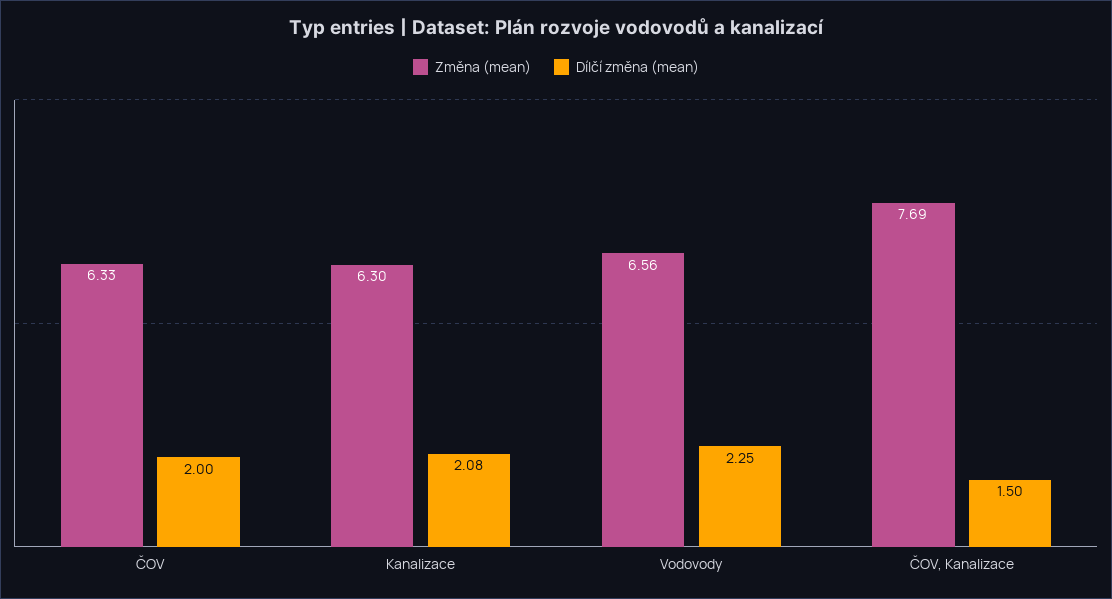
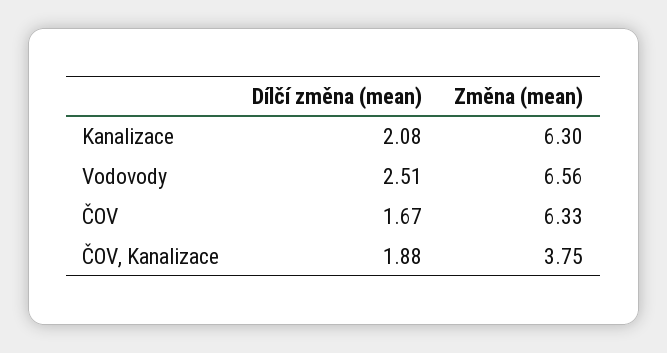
Dílčí změna (mean), ČOV: 2 -> 1.67
Dílčí změna (mean), Vodovody: 2.25 -> 2.51
Změna (mean), ČOV, Kanalizace: 7.69 -> 3.75
Dílčí změna (mean), ČOV, Kanalizace: 1.5 -> 1.88

